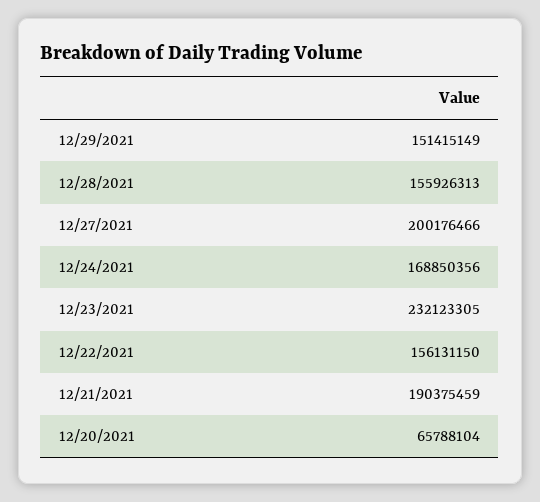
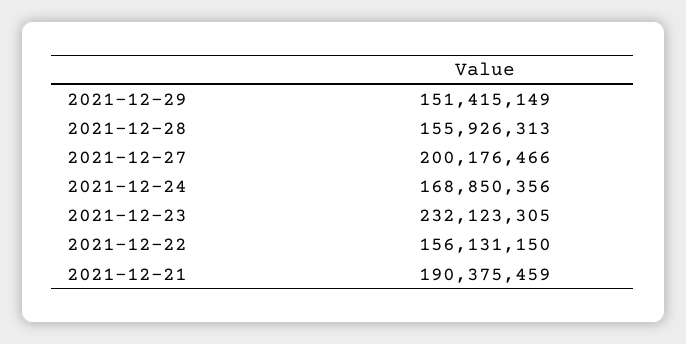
12/20/2021: 65788104 -> none

